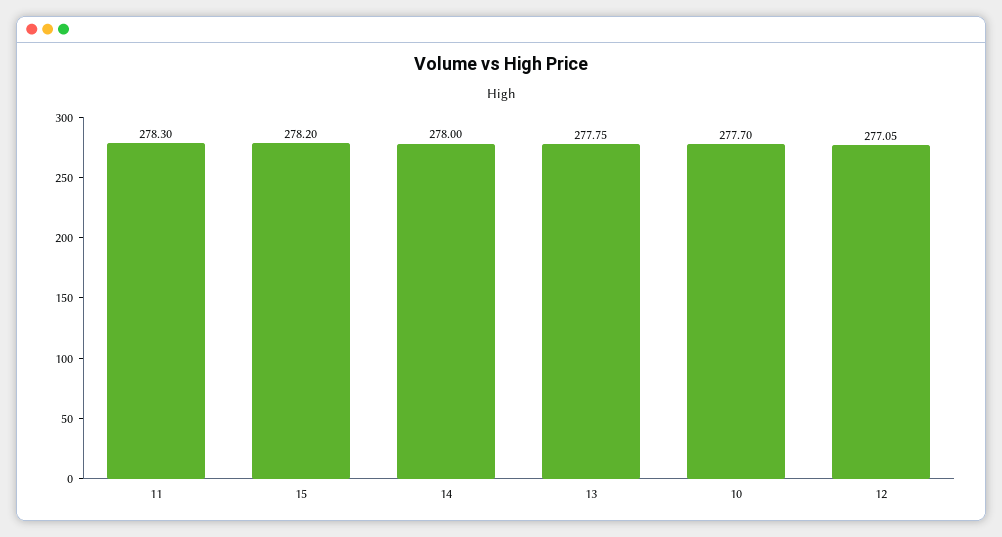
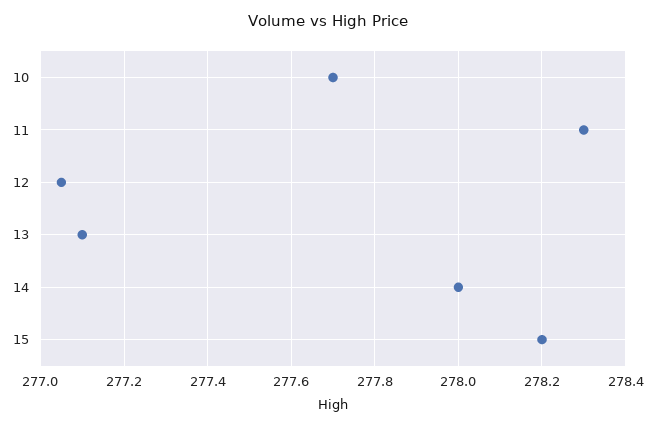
13: 277.75 -> 277.1

